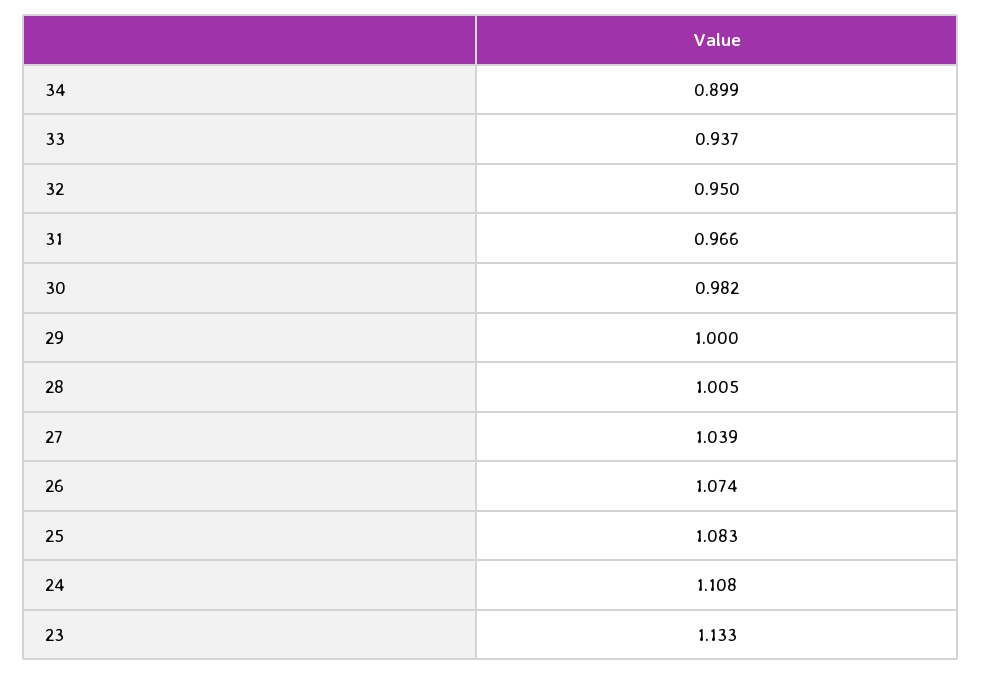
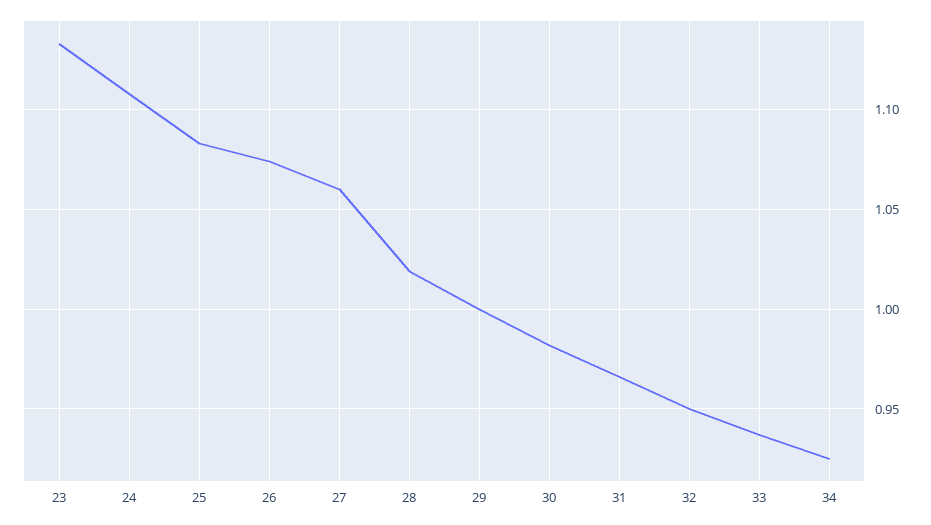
34: 0.899 -> 0.925
28: 1.005 -> 1.02
27: 1.039 -> 1.06

